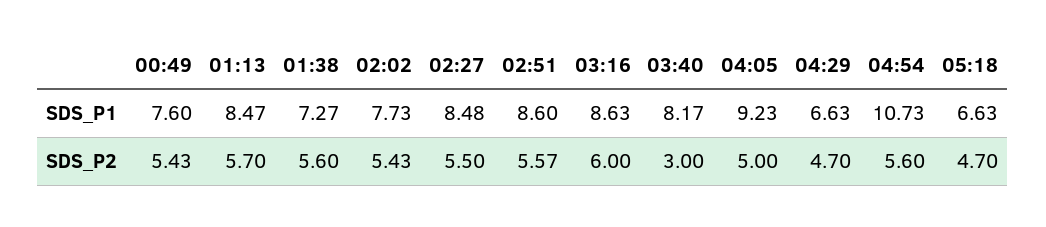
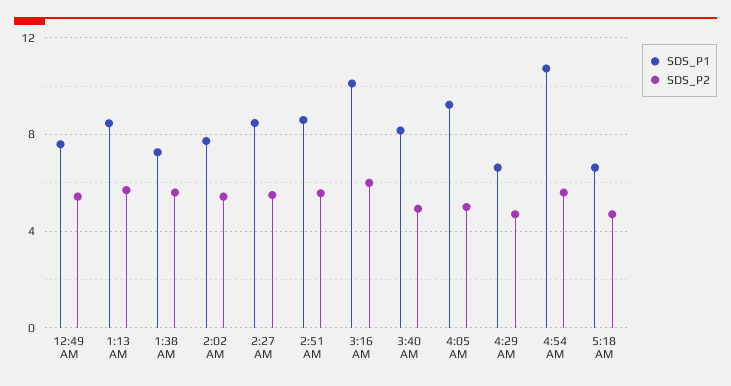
SDS_P1, 03:16: 8.63 -> 10
SDS_P2, 03:40: 3 -> 5

